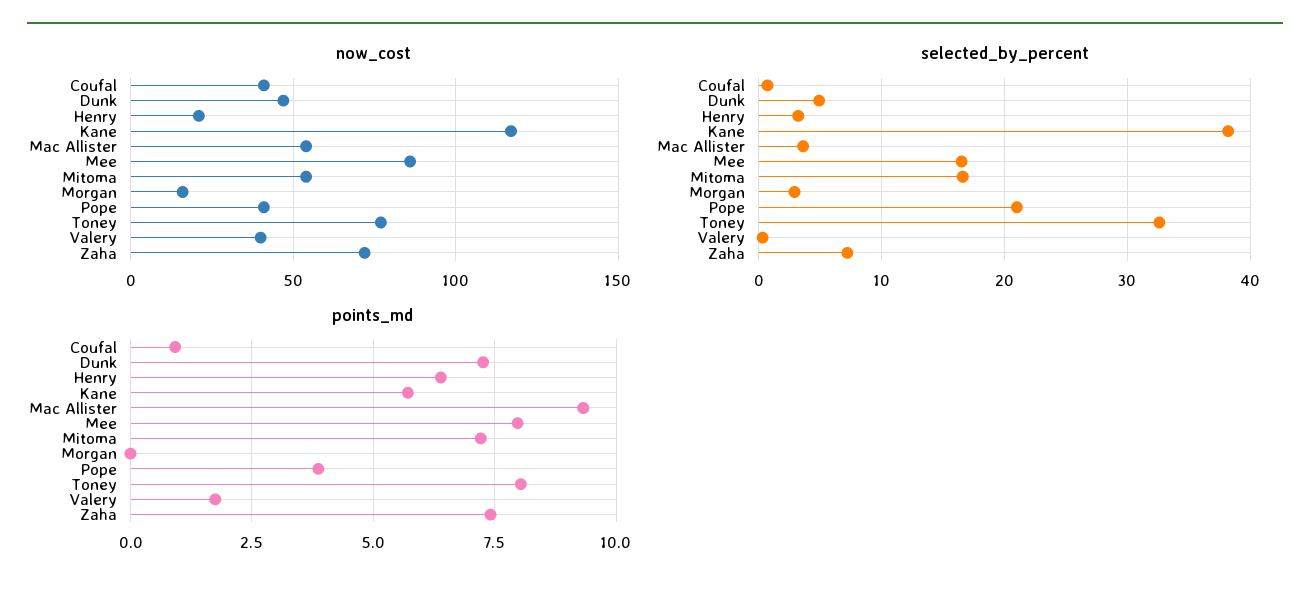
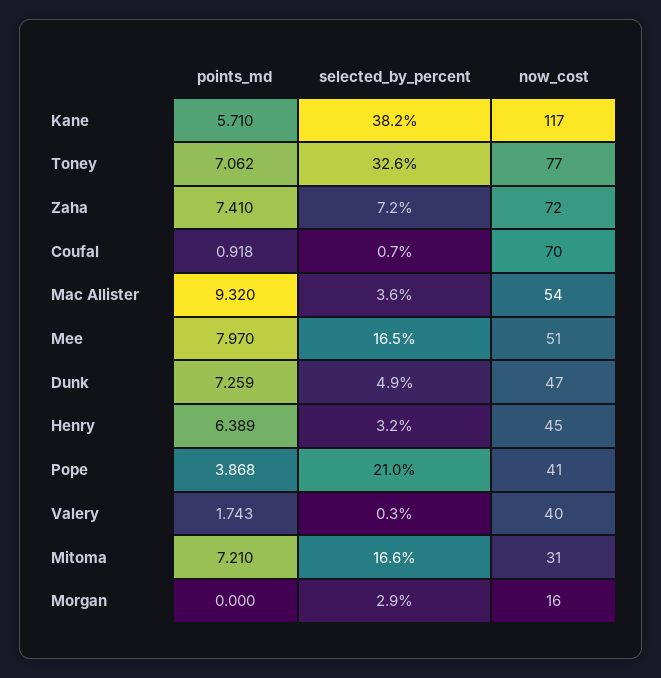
now_cost, Coufal: 40 -> 70
now_cost, Henry: 20 -> 45
now_cost, Mee: 85 -> 51
now_cost, Mitoma: 55 -> 31
points_md, Toney: 8 -> 7.062

